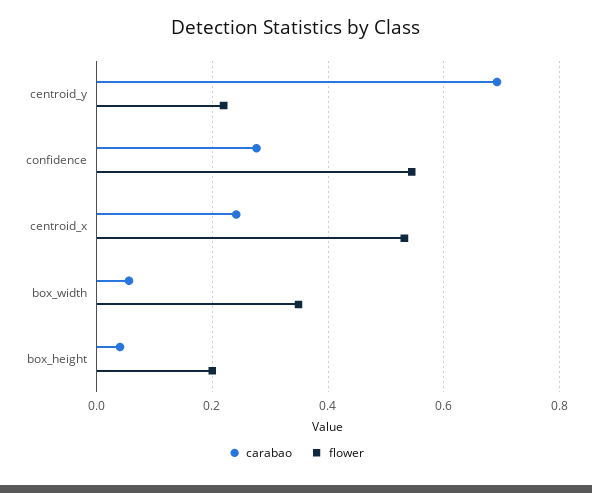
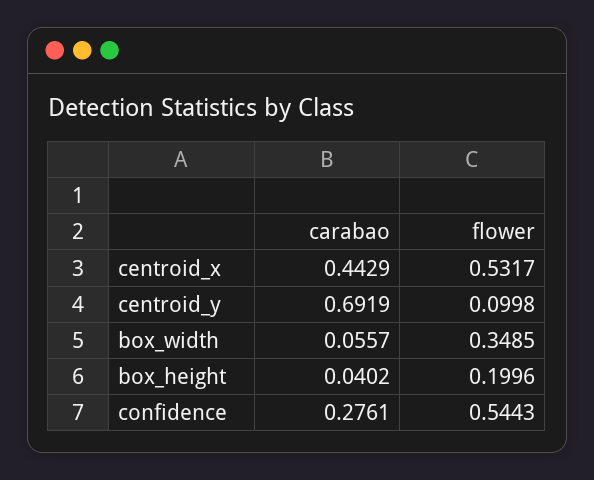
flower, centroid_y: 0.22 -> 0.0998
carabao, centroid_x: 0.24 -> 0.4429

